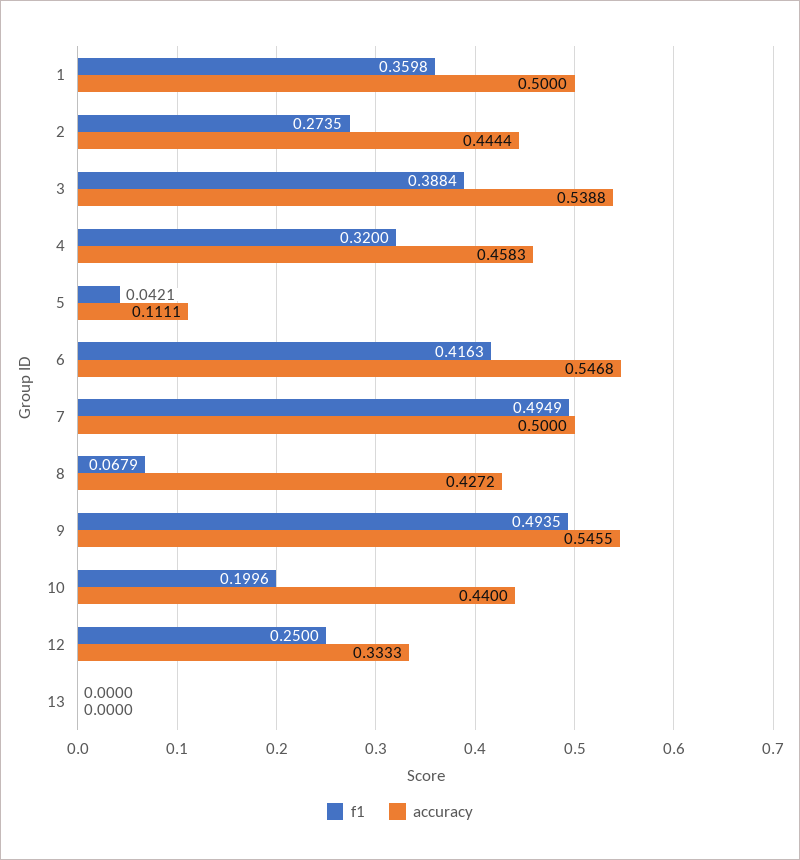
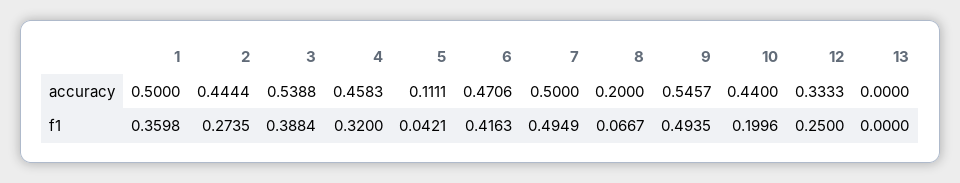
accuracy, 6: 0.5468 -> 0.4706
f1, 8: 0.0679 -> 0.0667
accuracy, 8: 0.4272 -> 0.2
accuracy, 9: 0.5455 -> 0.5457

